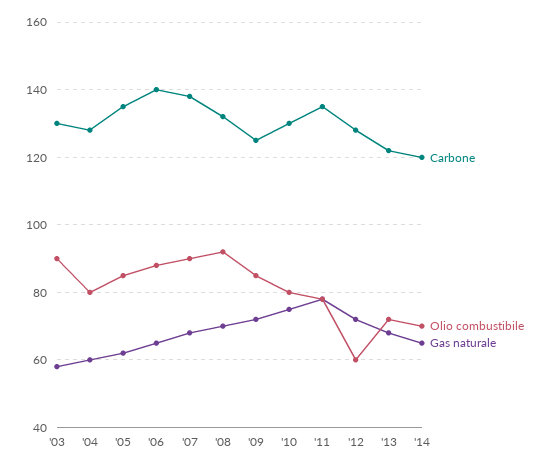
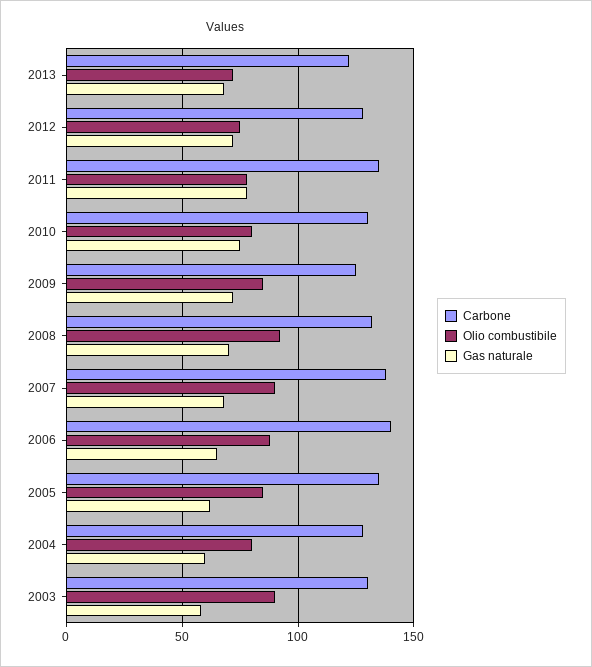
Olio combustibile, '12: 60 -> 75
Carbone, '14: 120 -> none
Olio combustibile, '14: 70 -> none
Gas naturale, '14: 65 -> none

